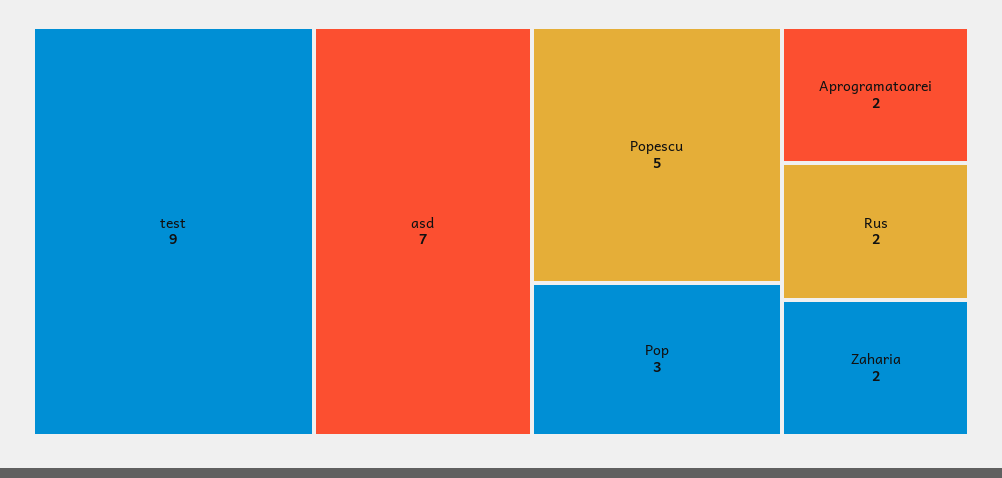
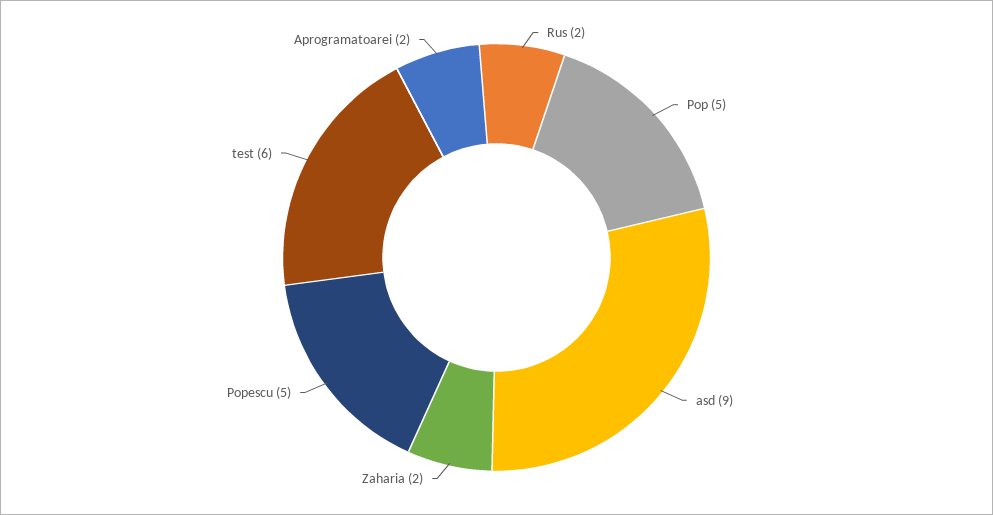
test: 9 -> 6
asd: 7 -> 9
Pop: 3 -> 5

